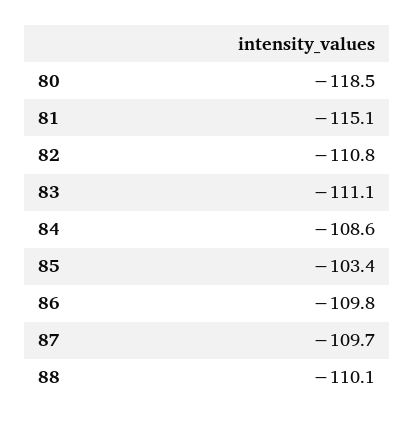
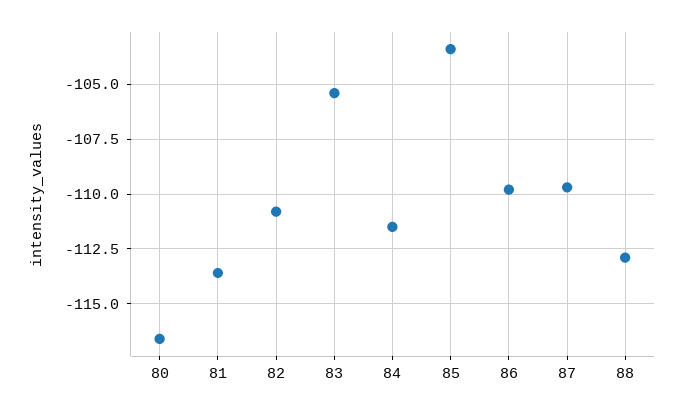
80: -118.5 -> -116.5
81: -115.1 -> -113.5
83: -111.1 -> -105.5
84: -108.6 -> -111.5
88: -110.1 -> -113

